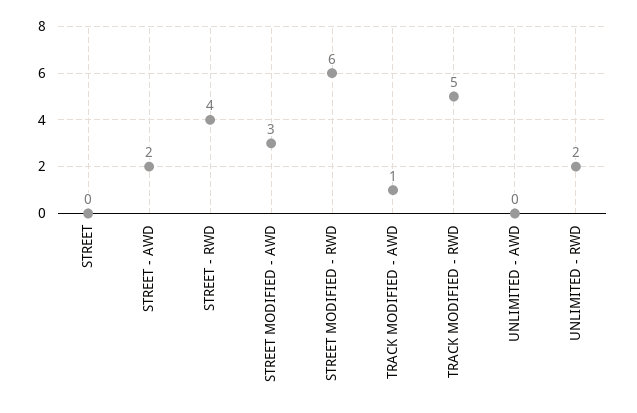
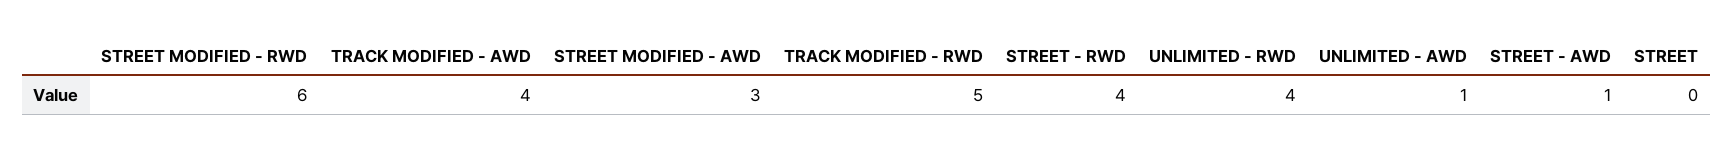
STREET - AWD: 2 -> 1
TRACK MODIFIED - AWD: 1 -> 4
UNLIMITED - AWD: 0 -> 1
UNLIMITED - RWD: 2 -> 4

